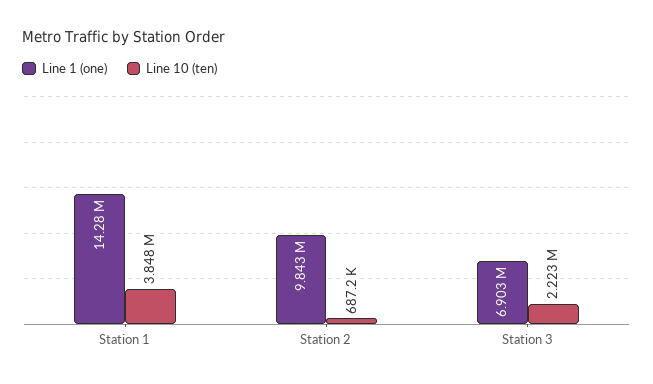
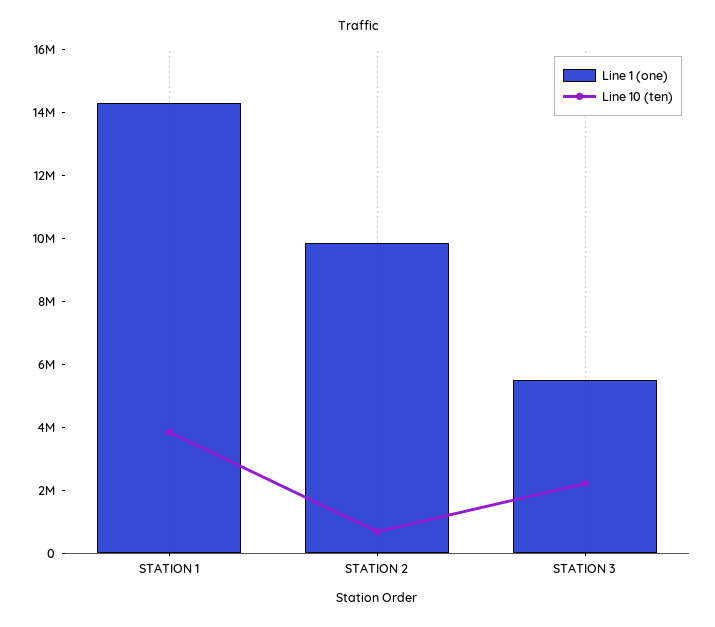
Line 1 (one), Station 3: 6903000 -> 5500000

